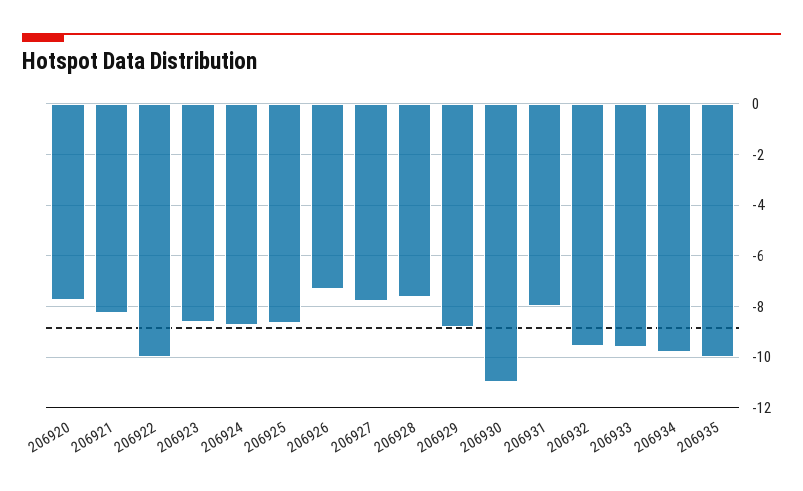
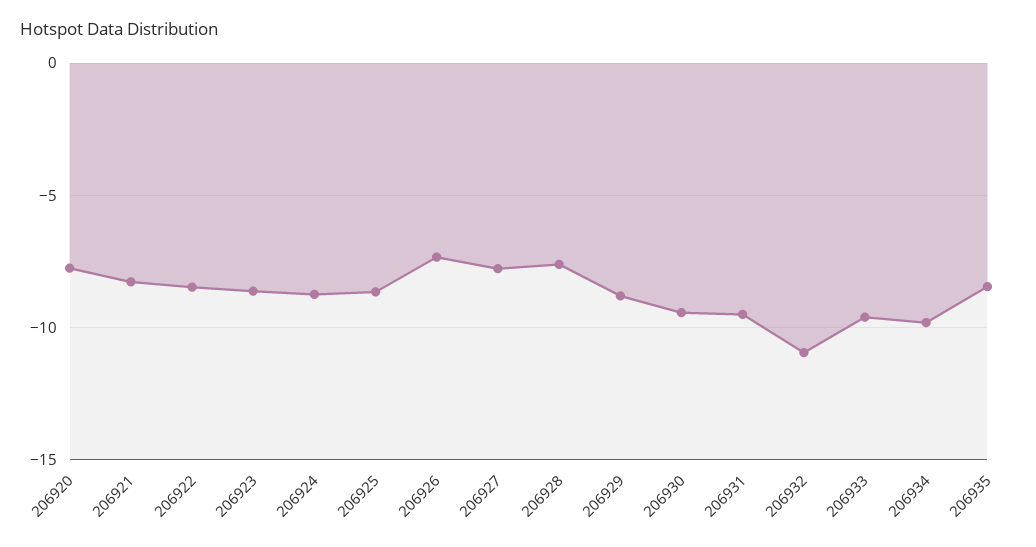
206922: -10 -> -8.5
206930: -11 -> -9.5
206931: -8 -> -9.5
206932: -9.5 -> -11
206935: -10 -> -8.5

